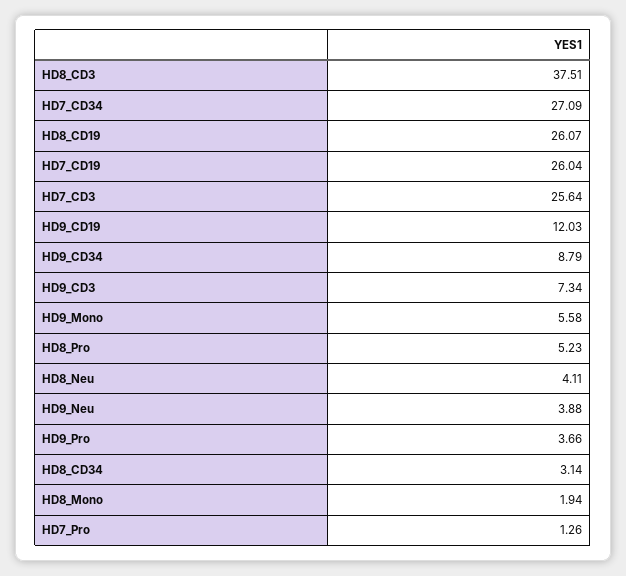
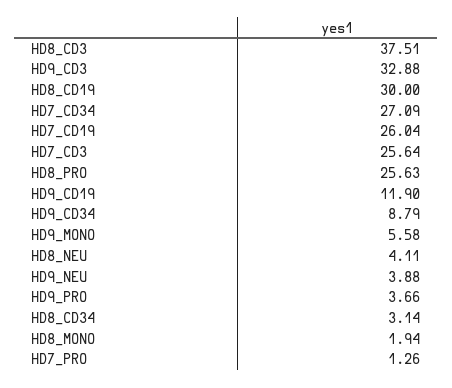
HD8_CD19: 26.07 -> 30
HD9_CD19: 12.03 -> 11.9
HD9_CD3: 7.34 -> 32.88
HD8_Pro: 5.23 -> 25.63

